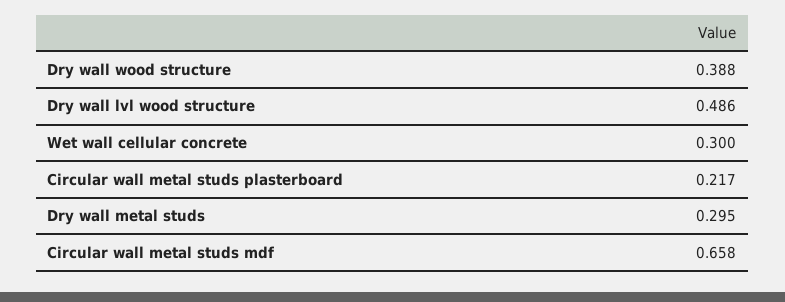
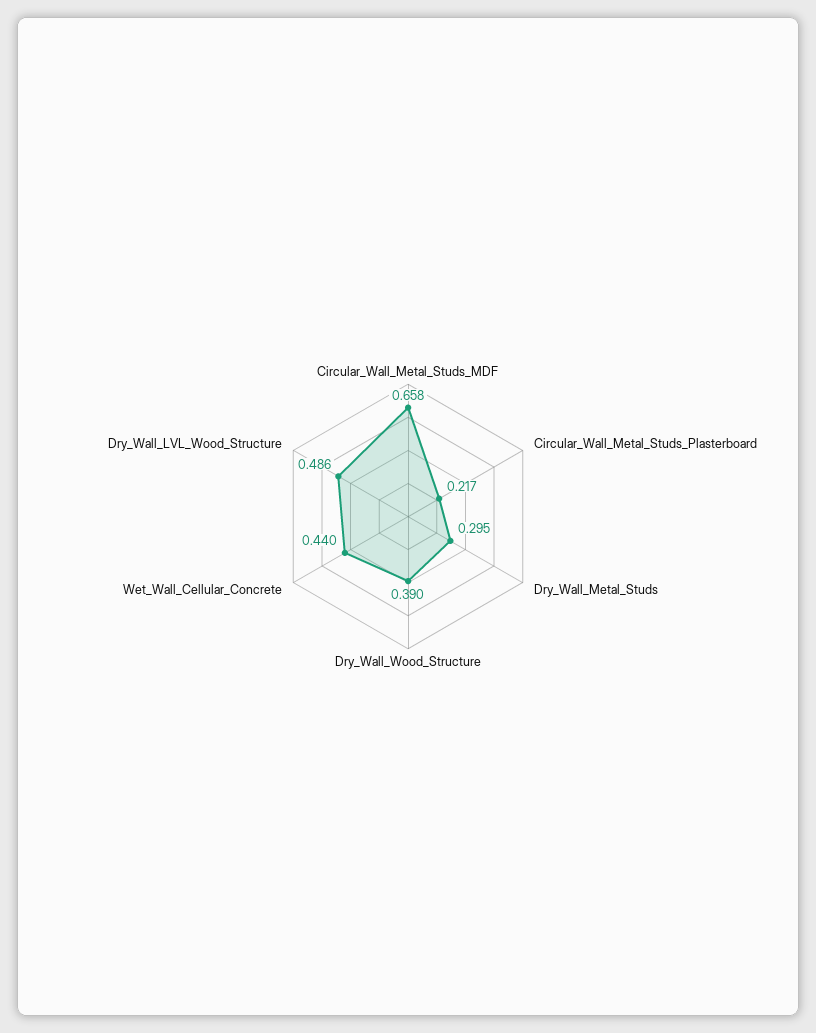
Dry wall wood structure: 0.388 -> 0.39
Wet wall cellular concrete: 0.3 -> 0.44

